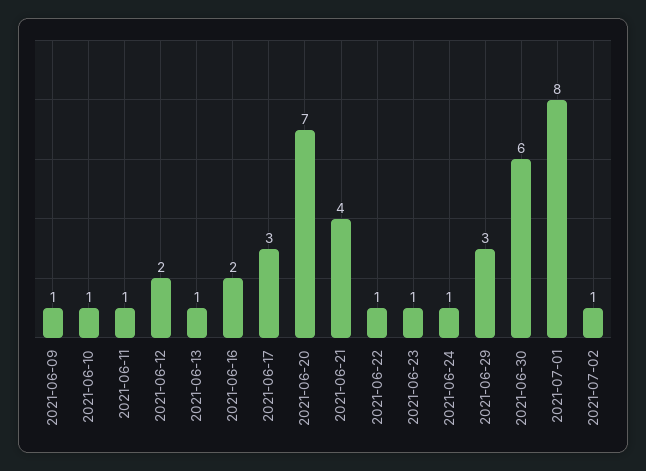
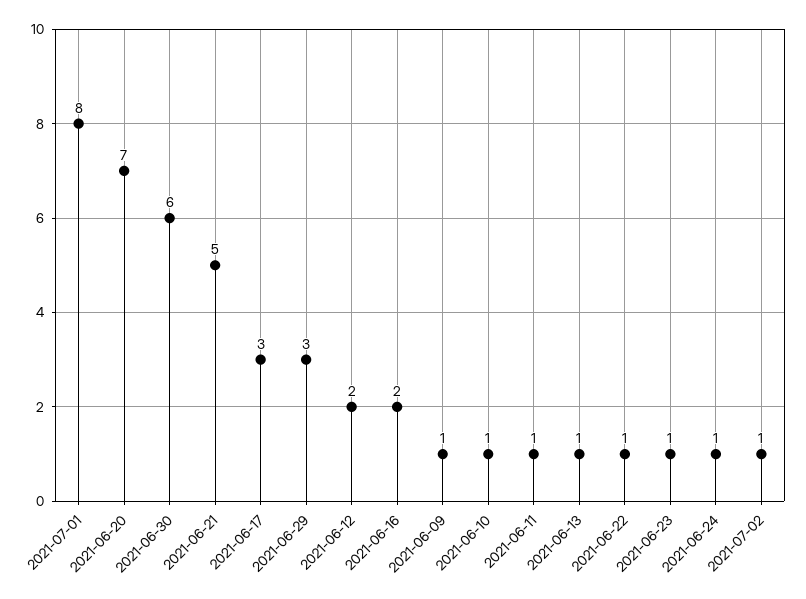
2021-06-21: 4 -> 5

